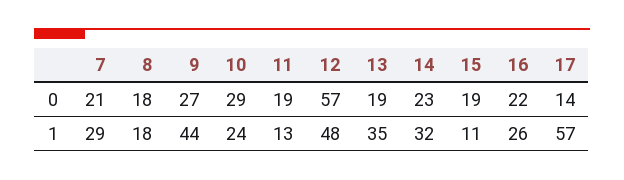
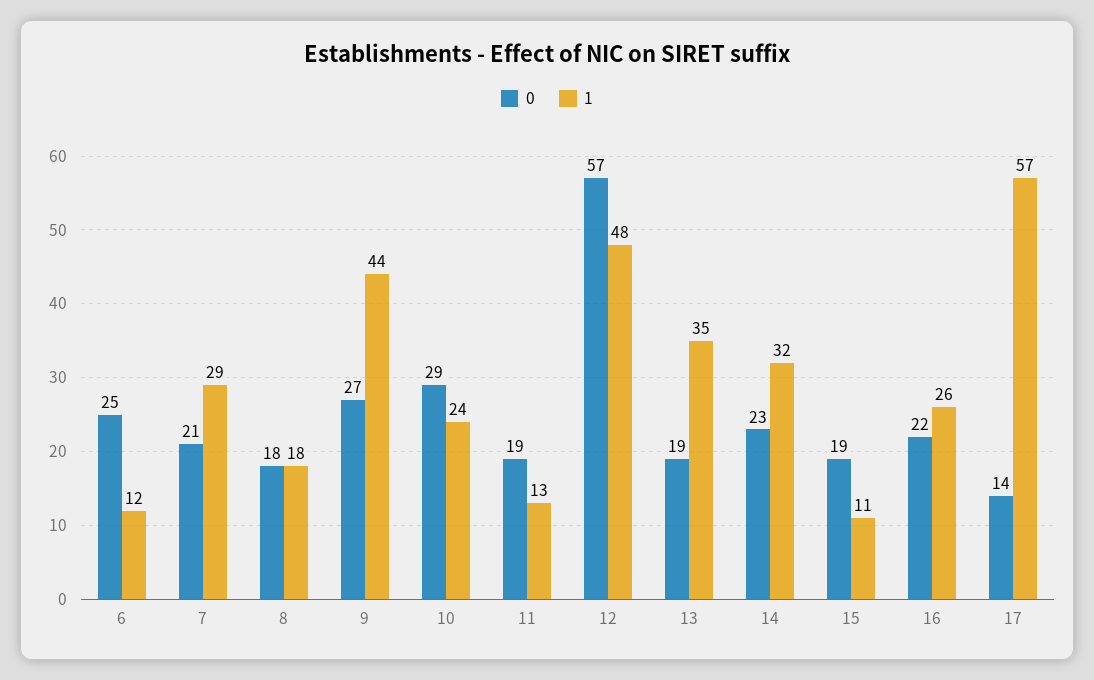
0, 6: none -> 25
1, 6: none -> 12

